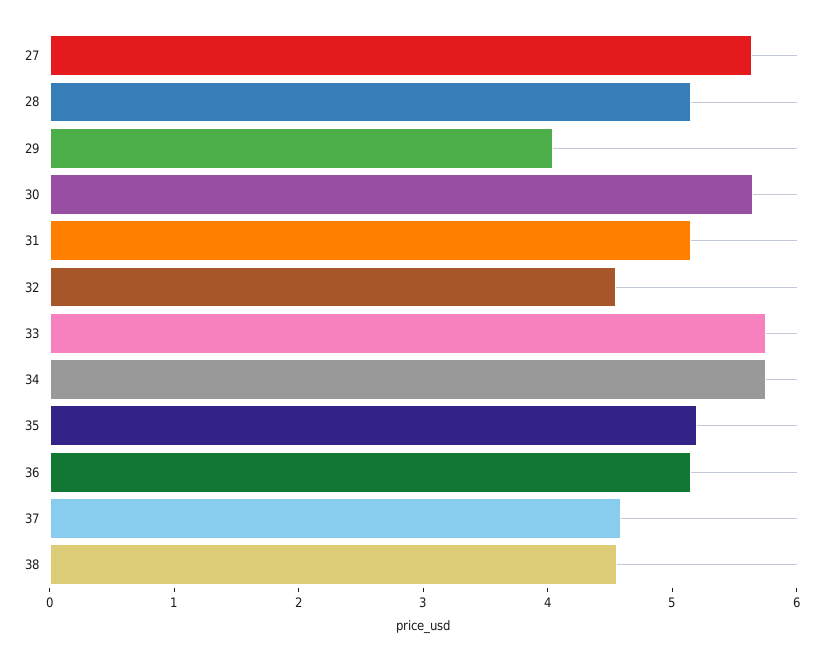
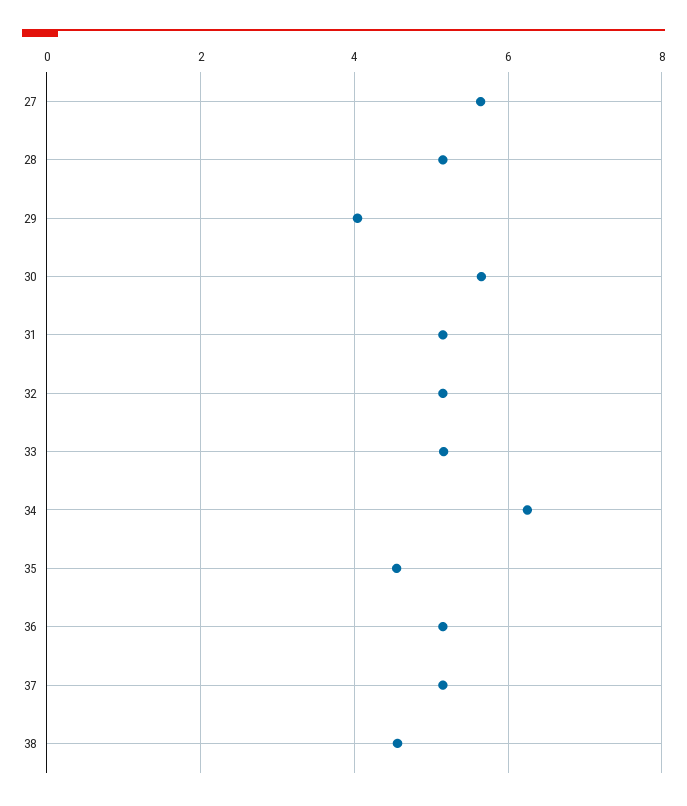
32: 4.6 -> 5.2
33: 5.8 -> 5.2
34: 5.8 -> 6.2
35: 5.2 -> 4.6
37: 4.6 -> 5.2

